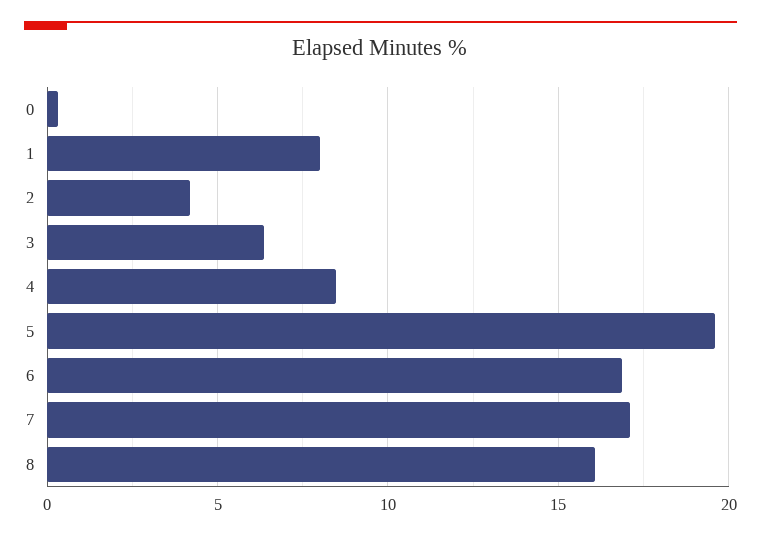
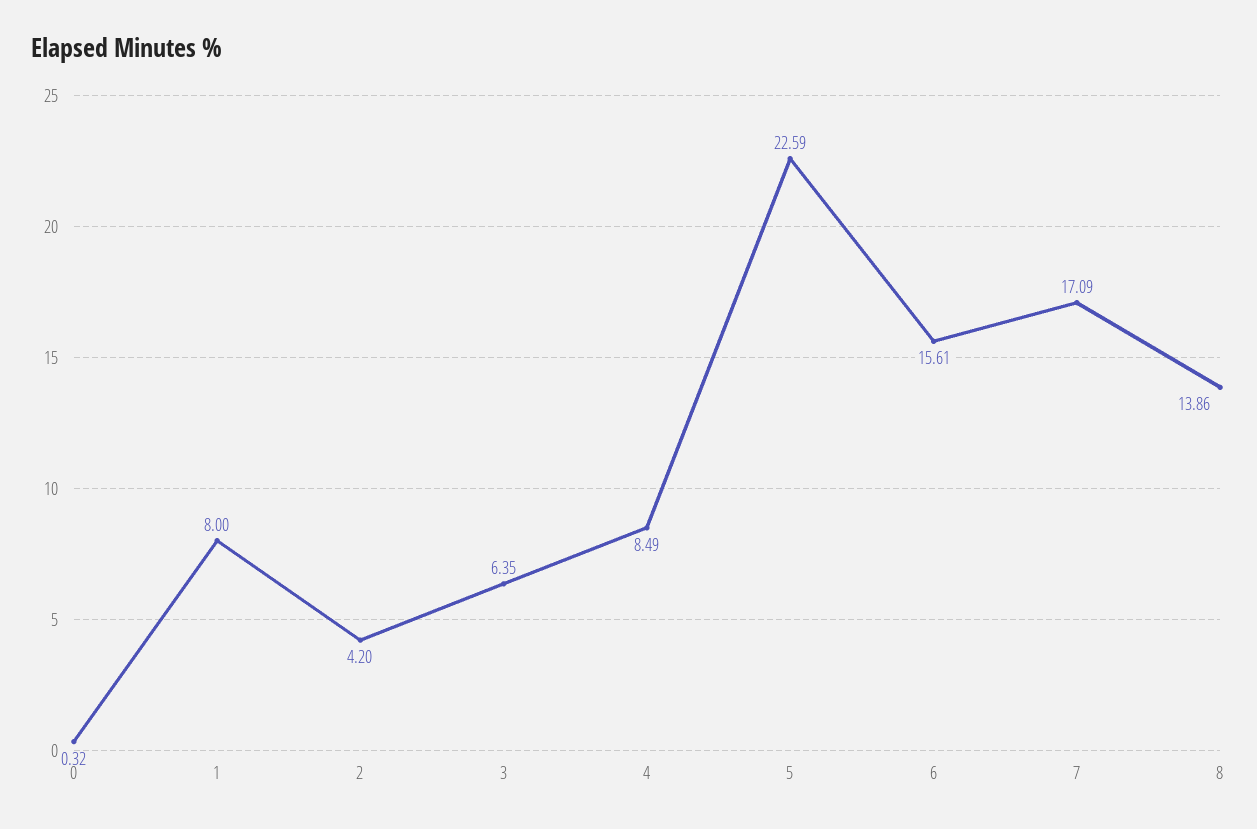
5: 19.5 -> 22.59
6: 17 -> 15.61
8: 16 -> 13.86

